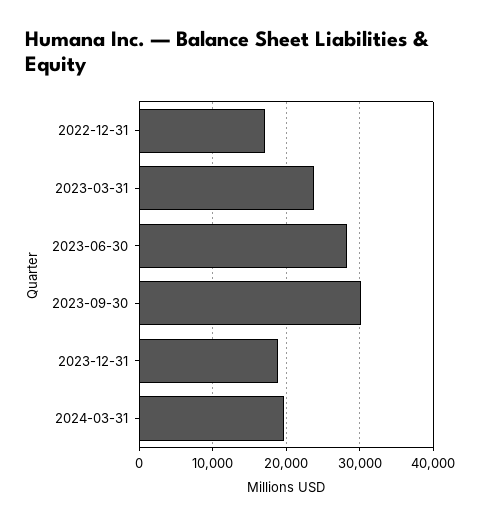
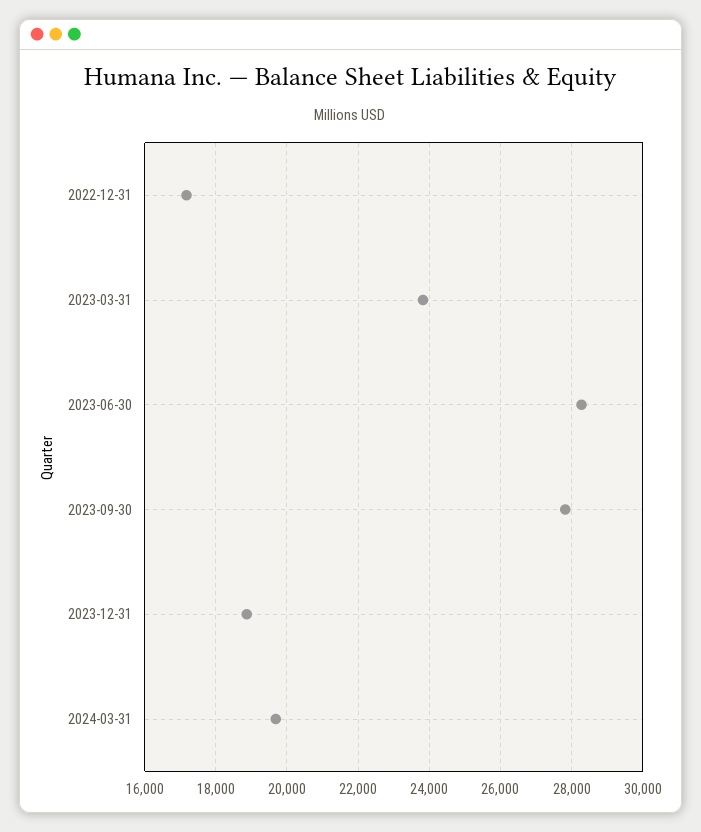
2023-09-30: 30000 -> 27800

